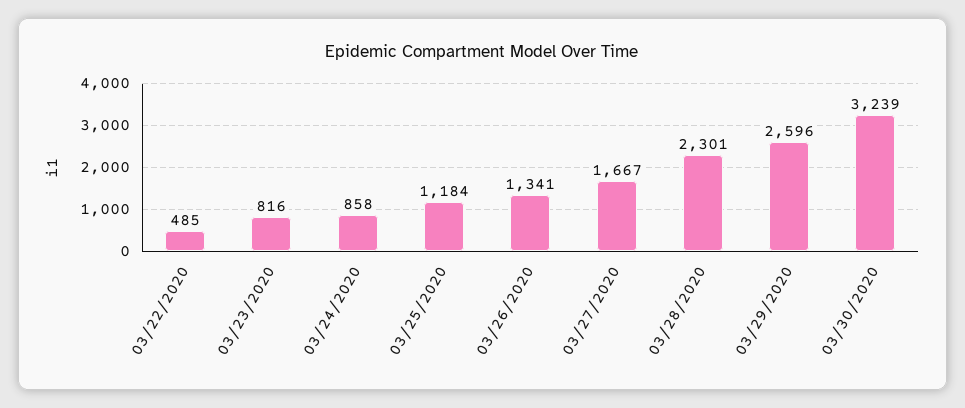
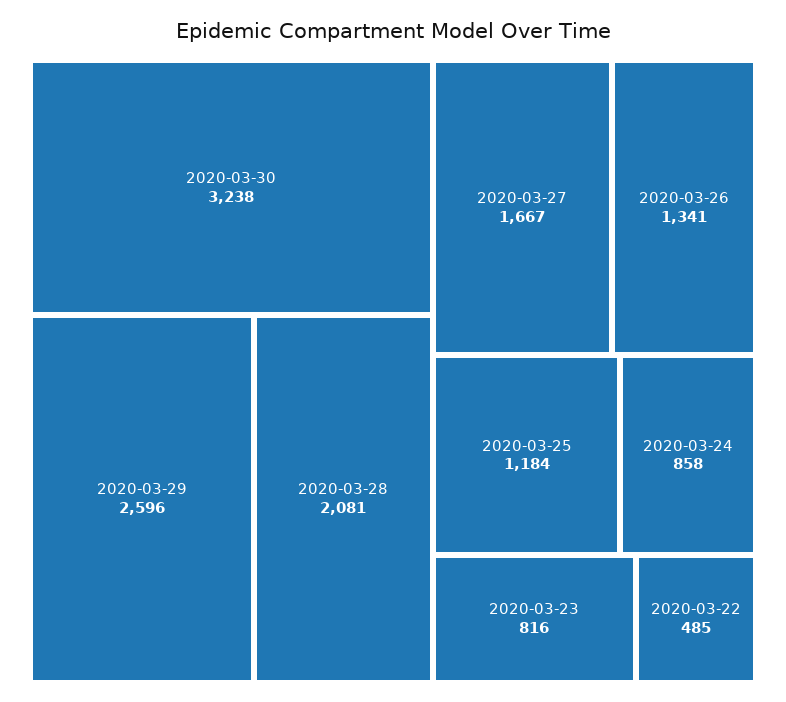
03/28/2020: 2301 -> 2081
03/30/2020: 3239 -> 3238

